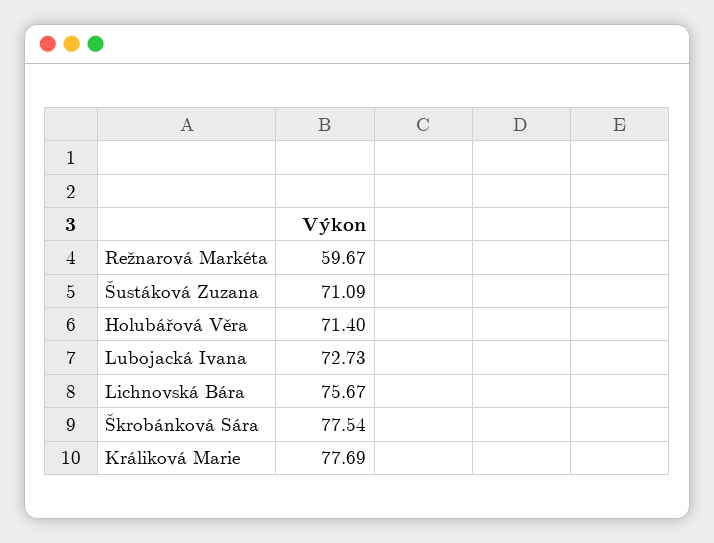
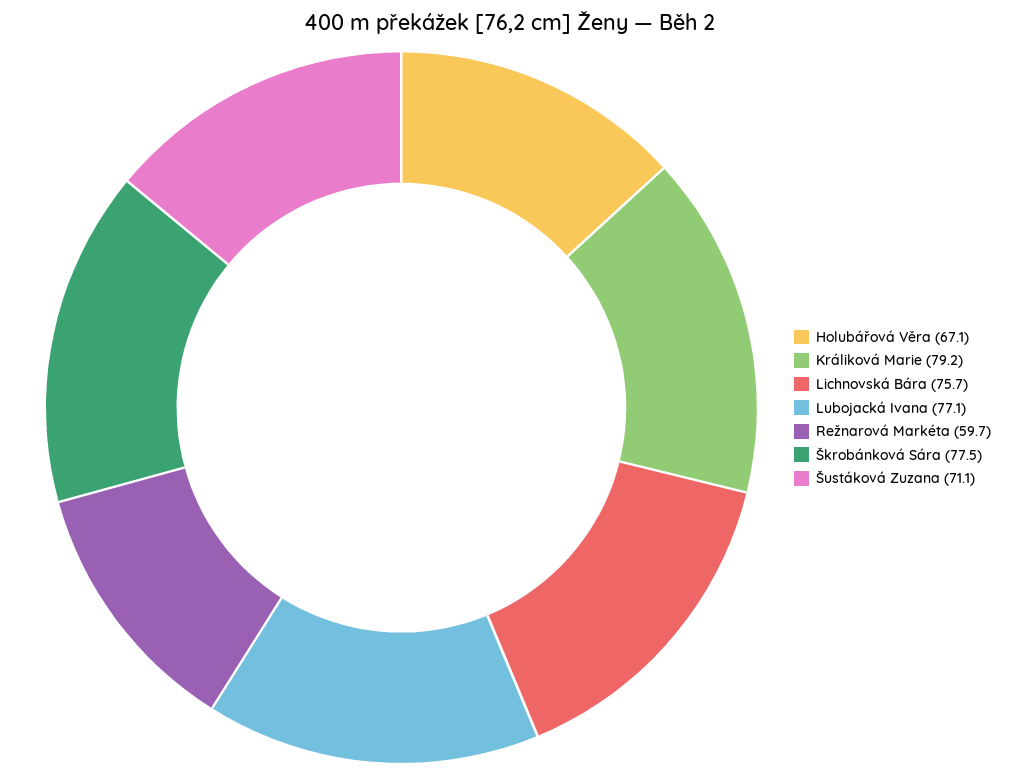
Holubářová Věra: 71.4 -> 67.1
Lubojacká Ivana: 72.73 -> 77.1
Králiková Marie: 77.69 -> 79.2

